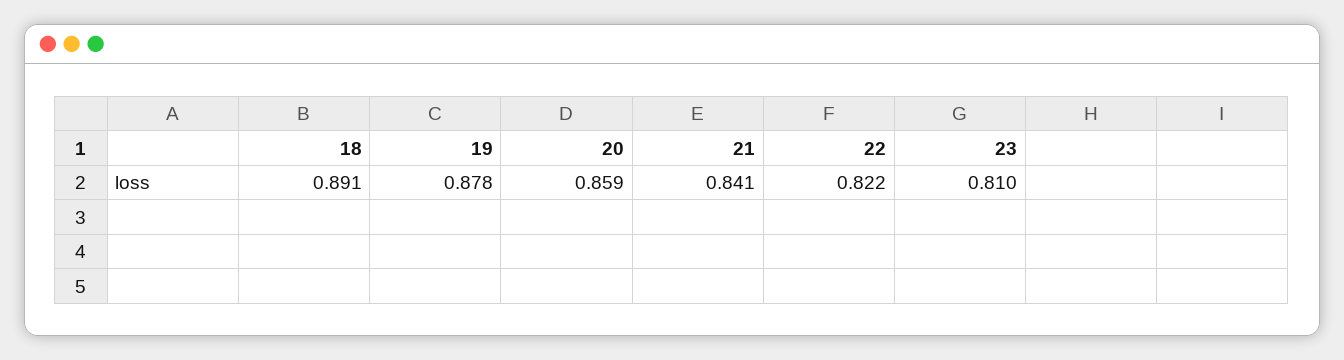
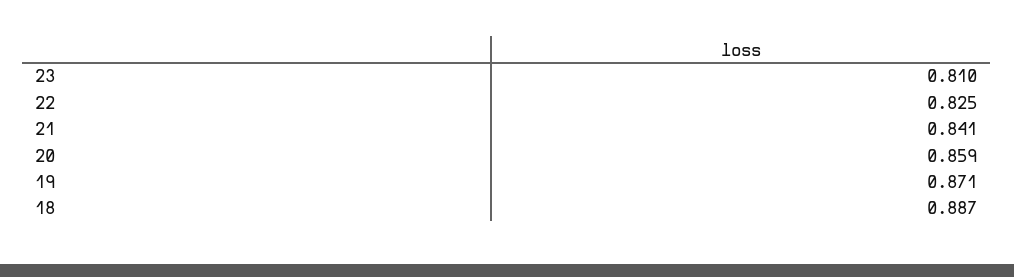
18: 0.891 -> 0.887
19: 0.878 -> 0.871
22: 0.822 -> 0.825

